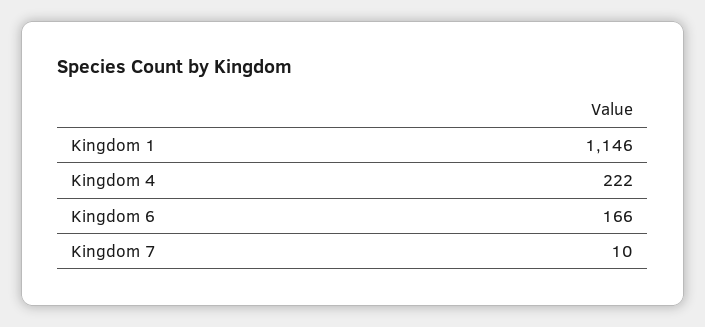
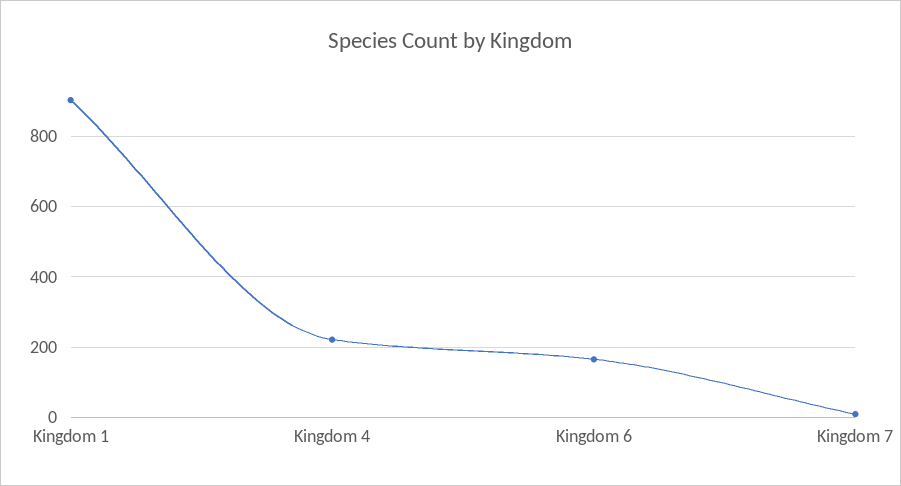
Kingdom 1: 1146 -> 900

